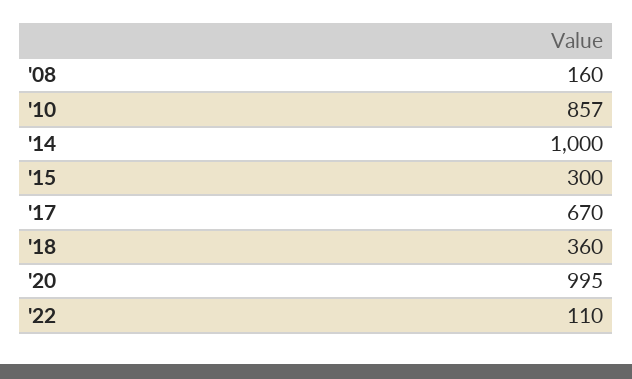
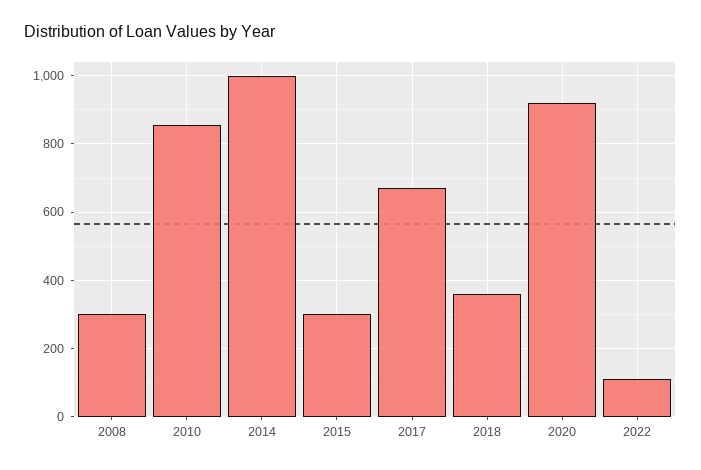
'08: 160 -> 300
'20: 995 -> 920

